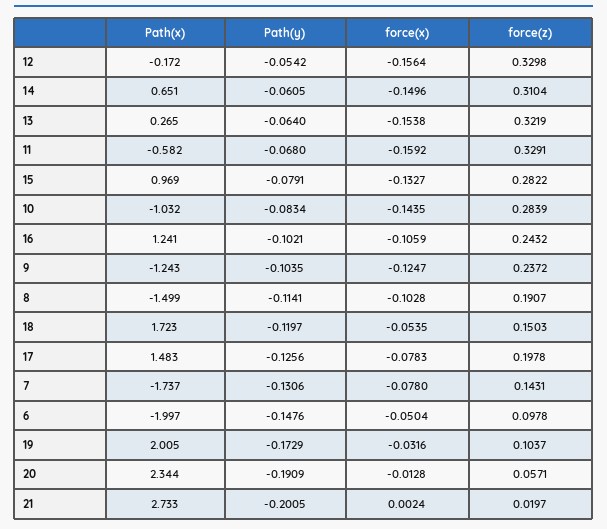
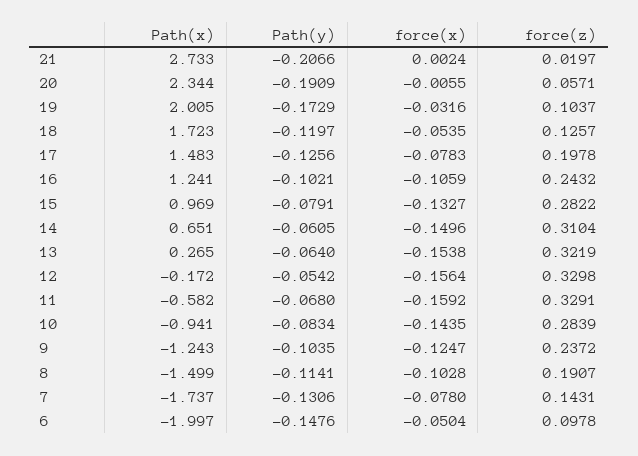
Path(x), 10: -1.032 -> -0.941
force(z), 18: 0.1503 -> 0.1257
force(x), 20: -0.0128 -> -0.0055
Path(y), 21: -0.2005 -> -0.2066

